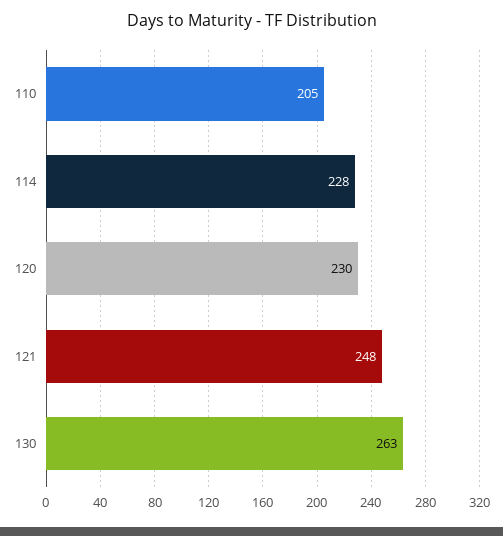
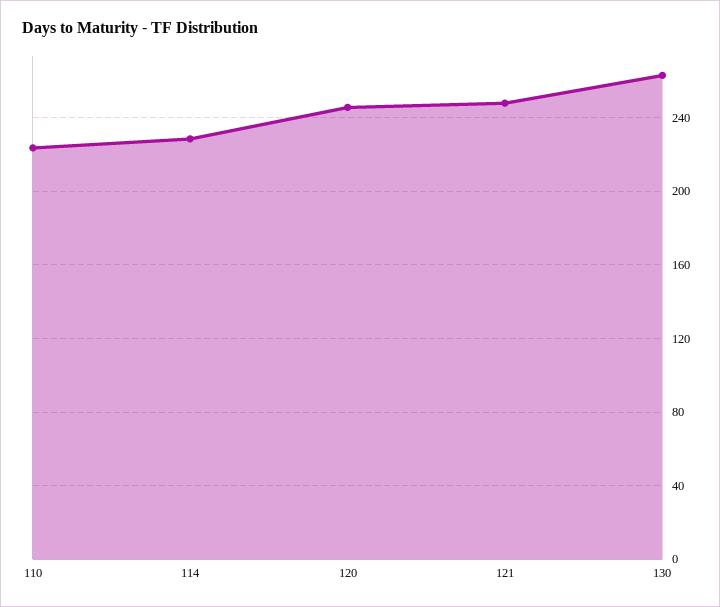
110: 205 -> 225
120: 230 -> 245

